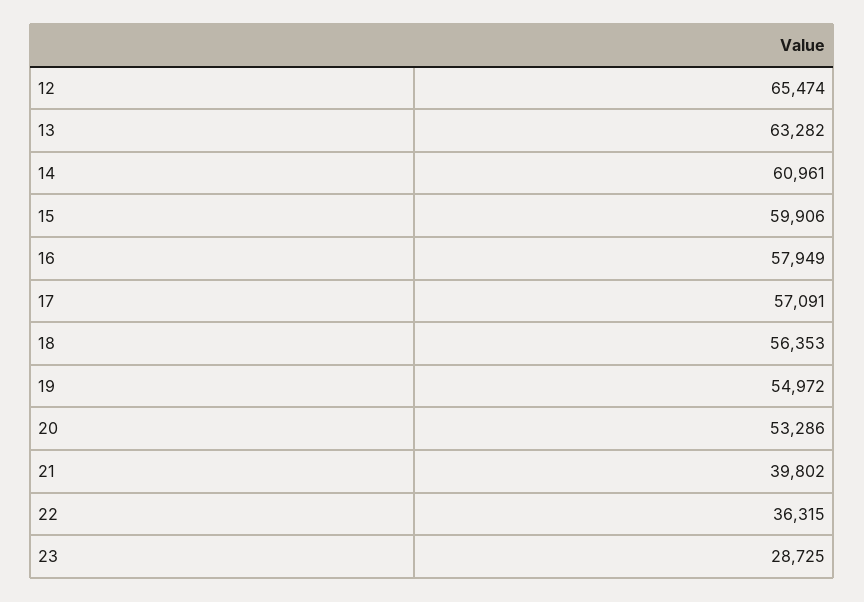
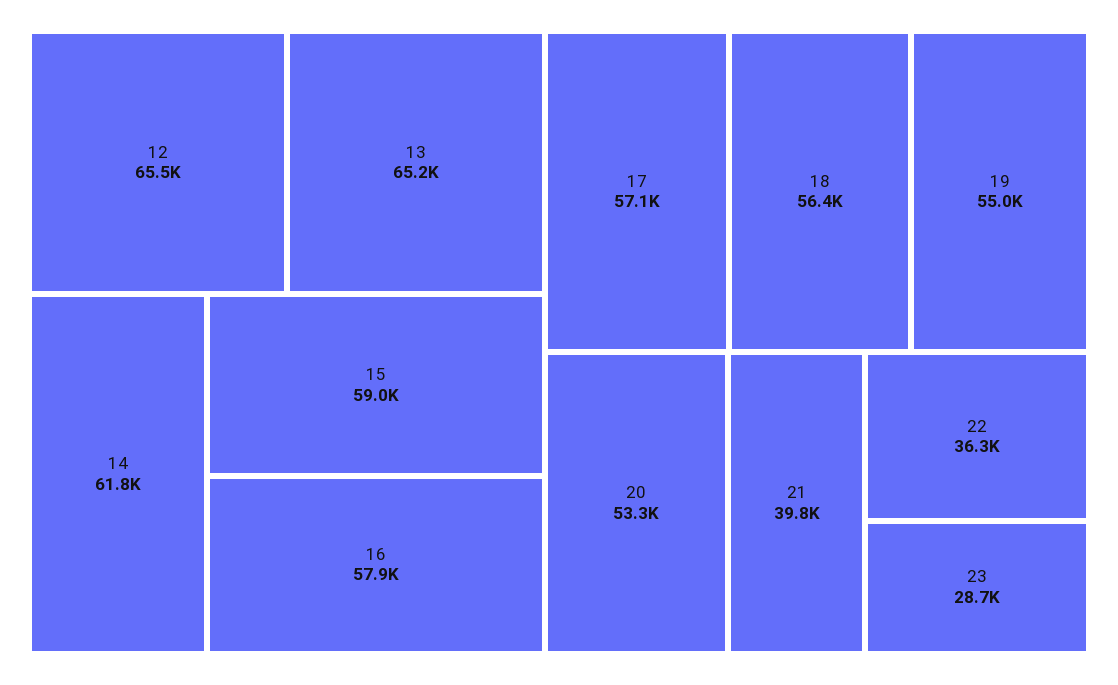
13: 63282 -> 65200
14: 60961 -> 61800
15: 59906 -> 59000

